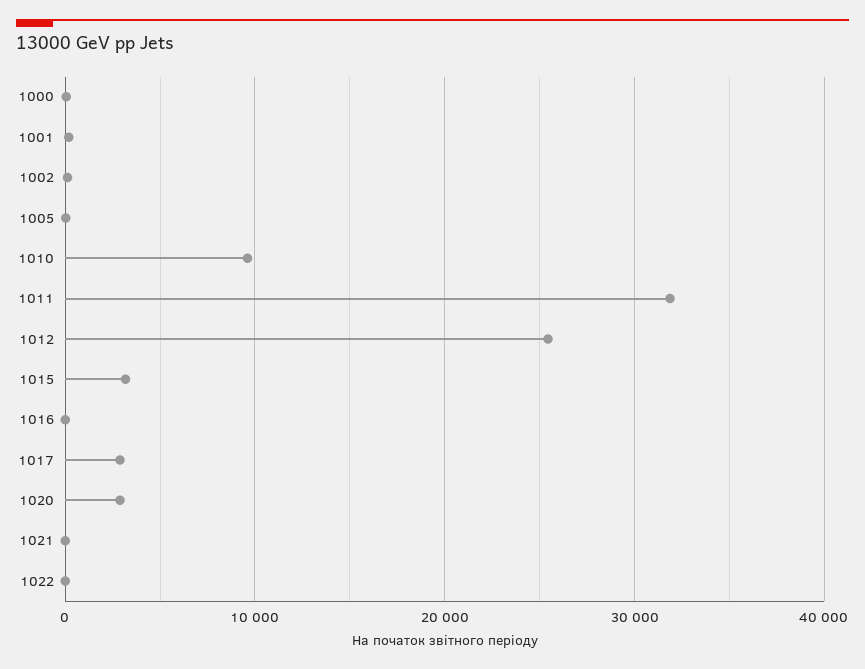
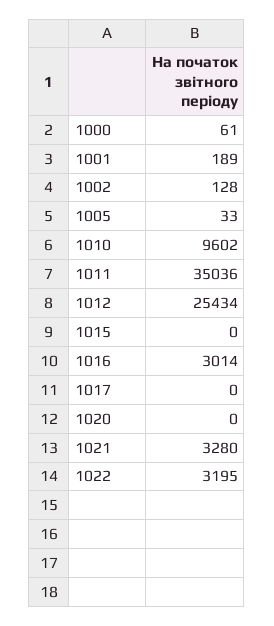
1011: 32000 -> 35036
1015: 3000 -> 0
1016: 0 -> 3014
1017: 3000 -> 0
1020: 3000 -> 0
1021: 0 -> 3280
1022: 0 -> 3195

